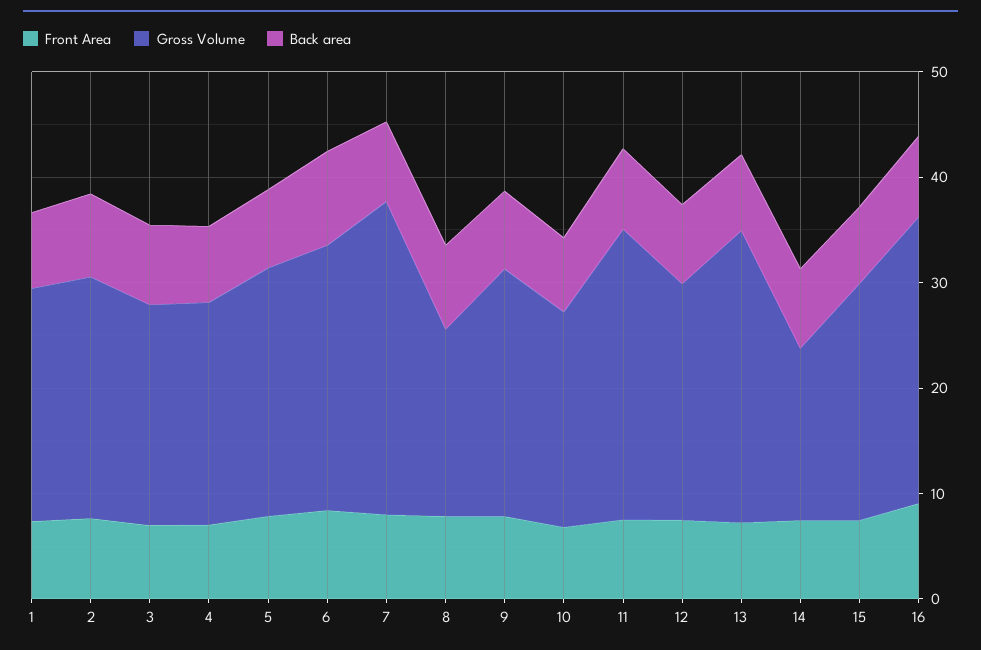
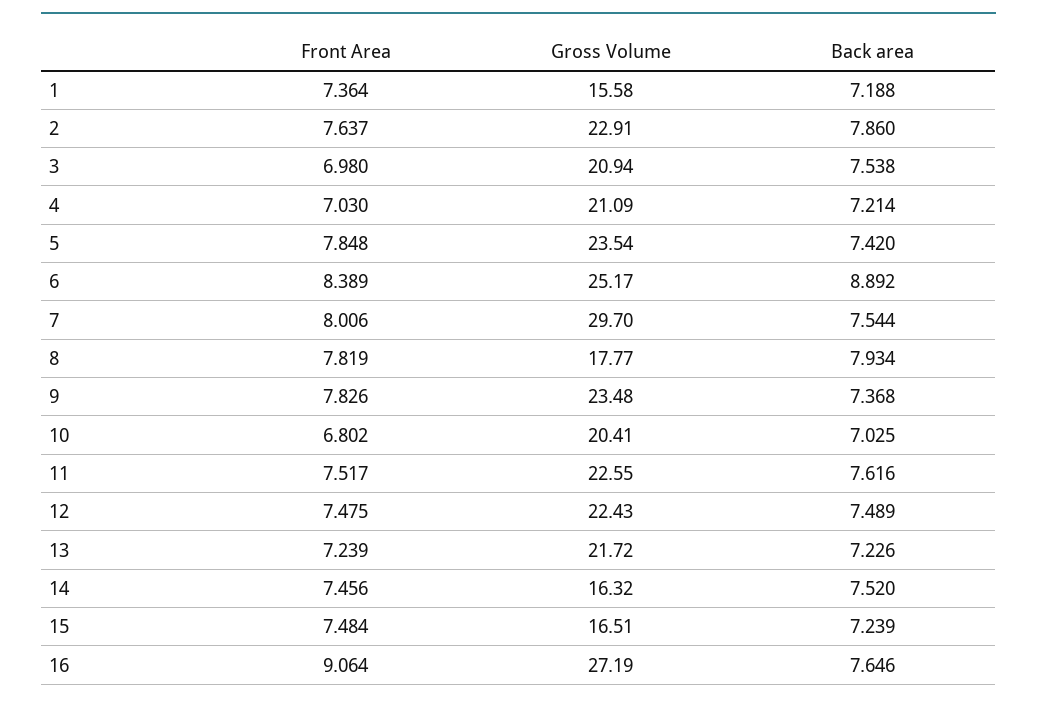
Gross Volume, 1: 22 -> 15.58
Gross Volume, 11: 28 -> 22.55
Gross Volume, 13: 28 -> 21.72
Gross Volume, 15: 22 -> 16.51

